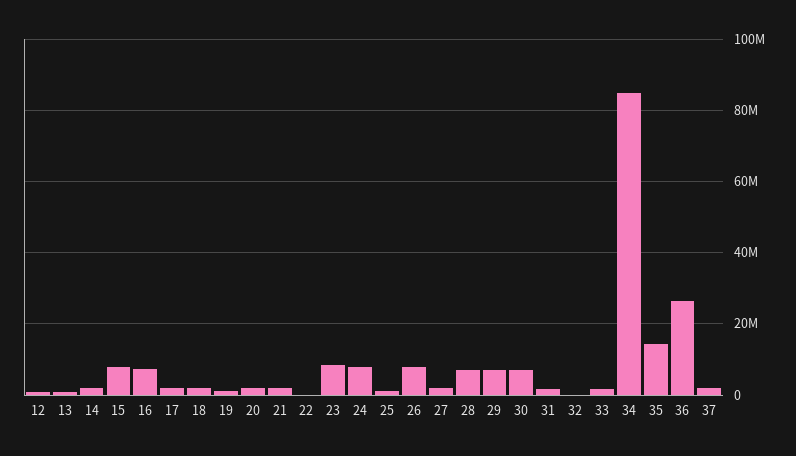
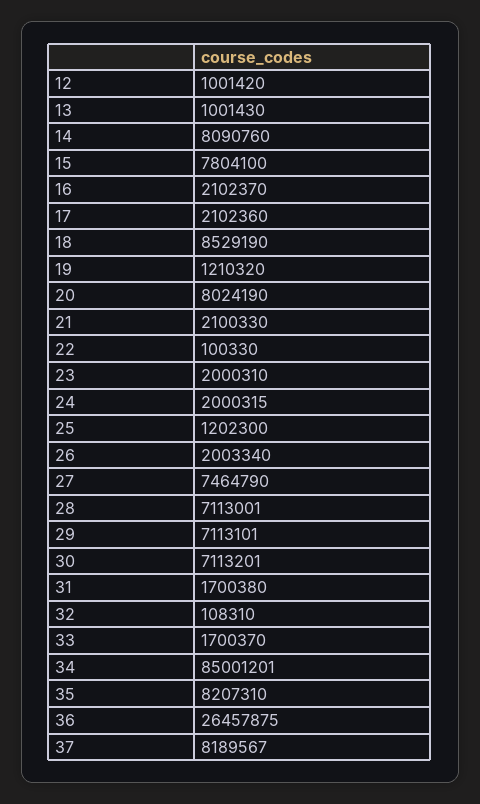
14: 2000000 -> 8090760
16: 8000000 -> 2102370
18: 2000000 -> 8529190
20: 2000000 -> 8024190
23: 8000000 -> 2000310
24: 8000000 -> 2000315
26: 8000000 -> 2003340
27: 2000000 -> 7464790
35: 14000000 -> 8207310
37: 2000000 -> 8189567

